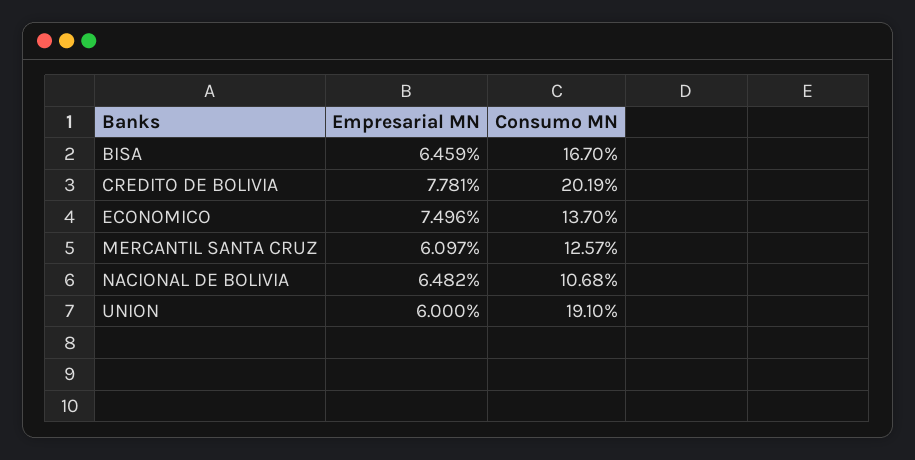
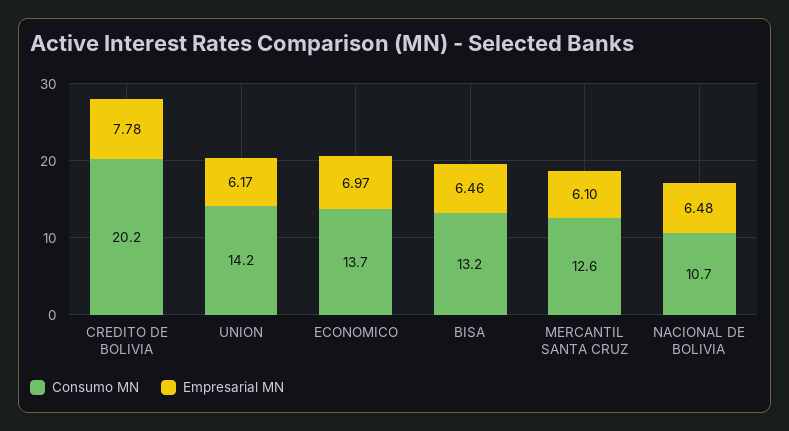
Consumo MN, BISA: 16.7 -> 13.2
Empresarial MN, ECONOMICO: 7.496 -> 6.97
Empresarial MN, UNION: 6 -> 6.17
Consumo MN, UNION: 19.1 -> 14.2

